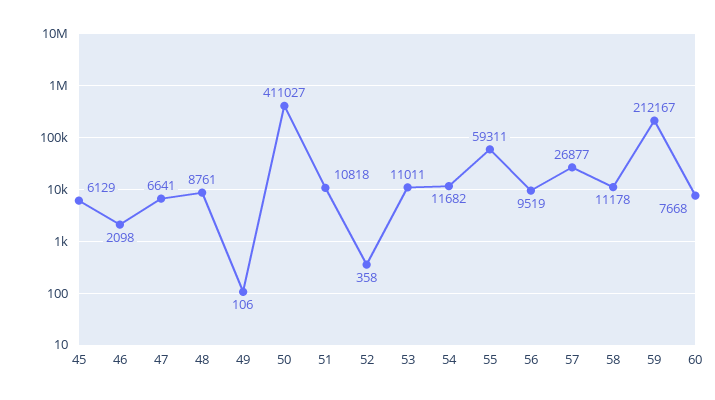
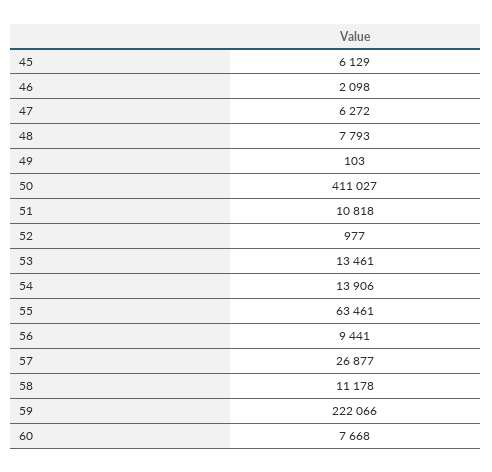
47: 6641 -> 6272
48: 8761 -> 7793
49: 106 -> 103
52: 358 -> 977
53: 11011 -> 13461
54: 11682 -> 13906
55: 59311 -> 63461
56: 9519 -> 9441
59: 212167 -> 222066

